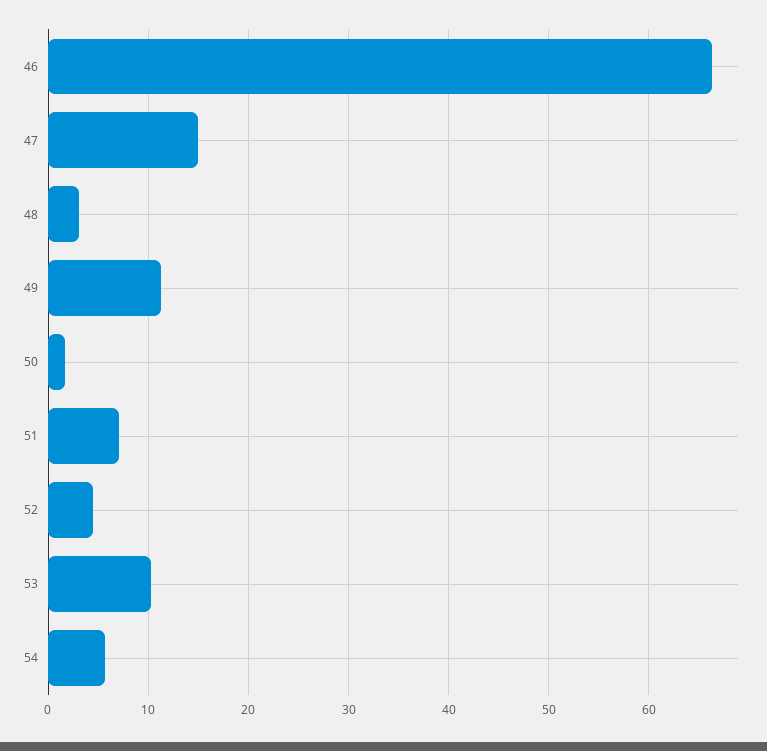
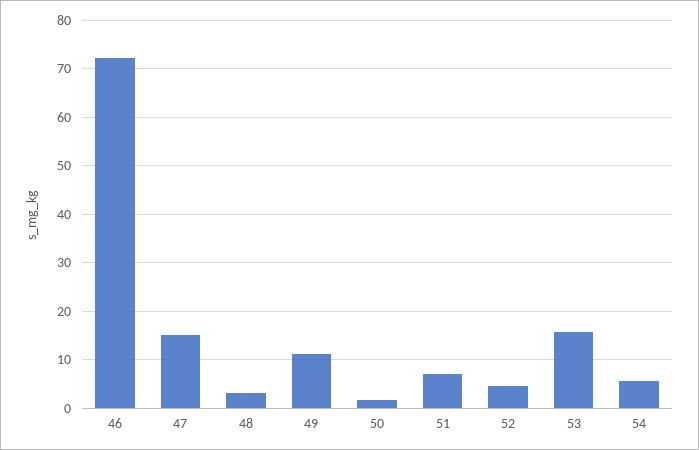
46: 66 -> 72
53: 10 -> 16

